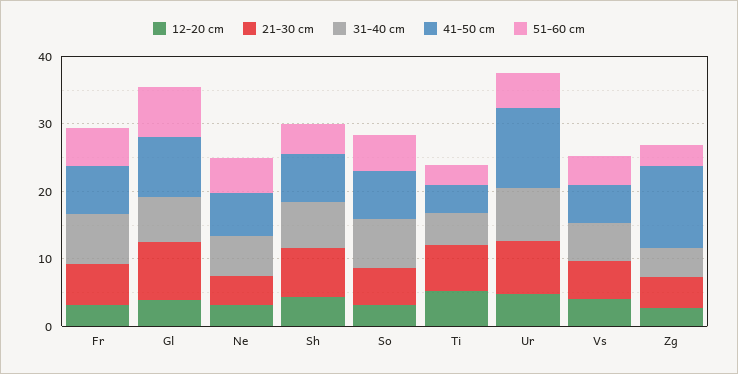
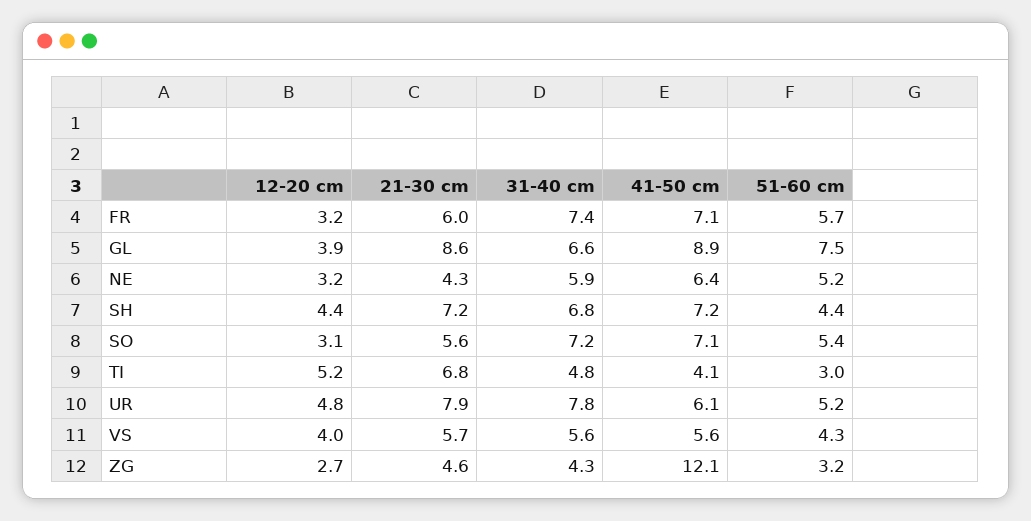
41-50 cm, Ur: 12 -> 6.1

